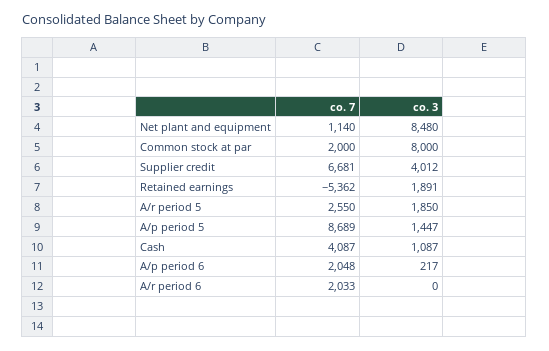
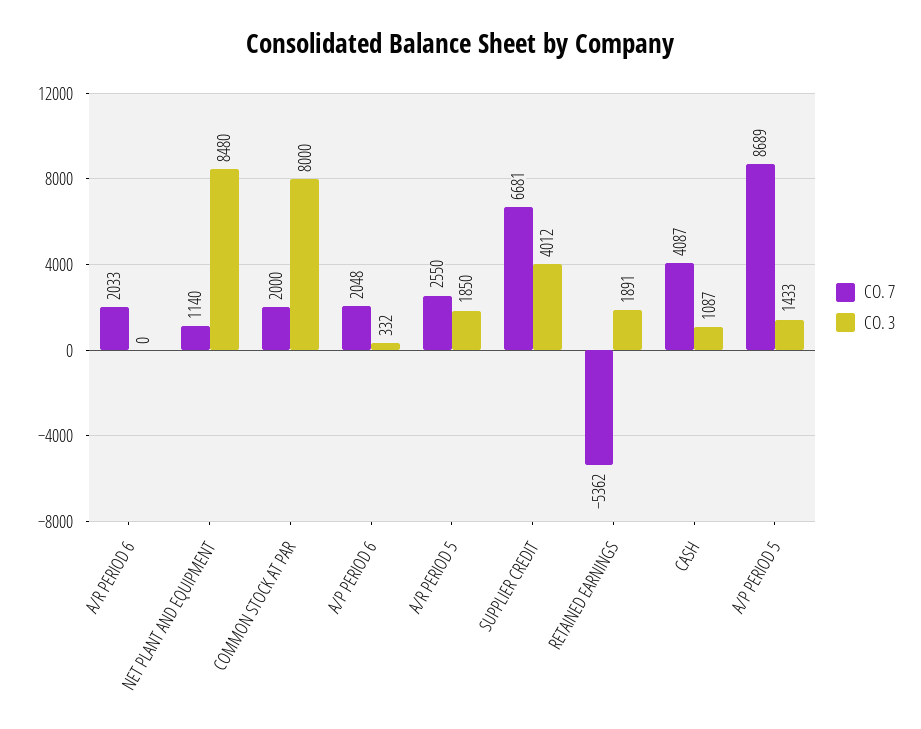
co. 3, A/p period 5: 1447 -> 1433
co. 3, A/p period 6: 217 -> 332

